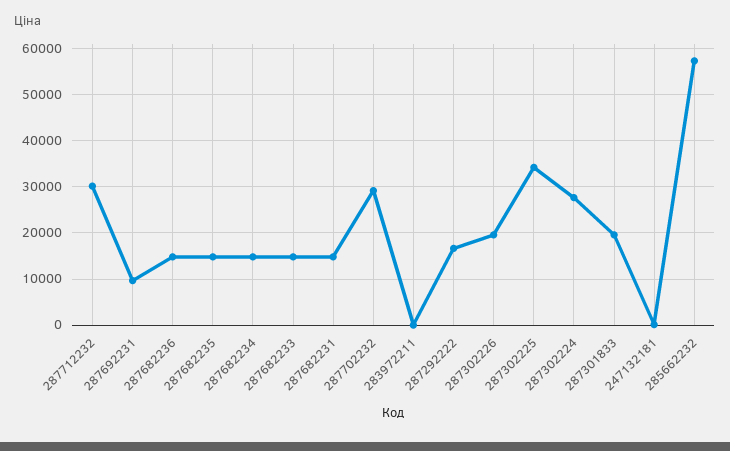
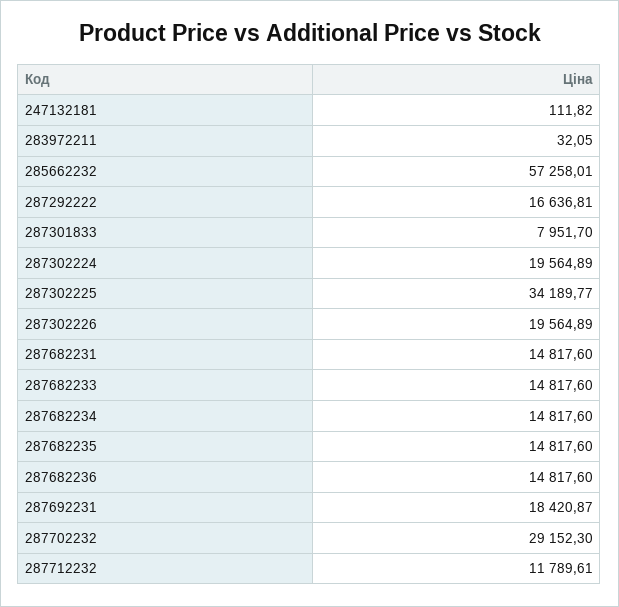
287712232: 30000 -> 11789.61
287692231: 10000 -> 18420.87
287302224: 28000 -> 19564.89
287301833: 20000 -> 7951.7

